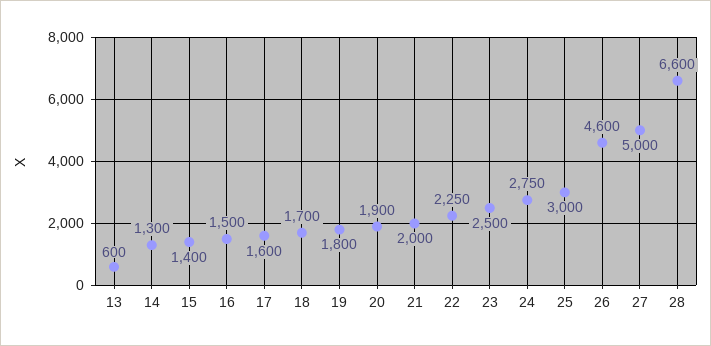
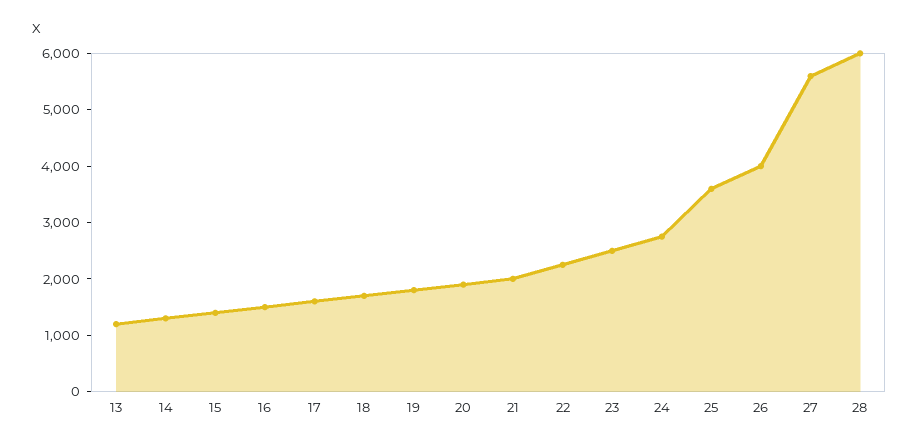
13: 600 -> 1200
25: 3000 -> 3600
26: 4600 -> 4000
27: 5000 -> 5600
28: 6600 -> 6000

